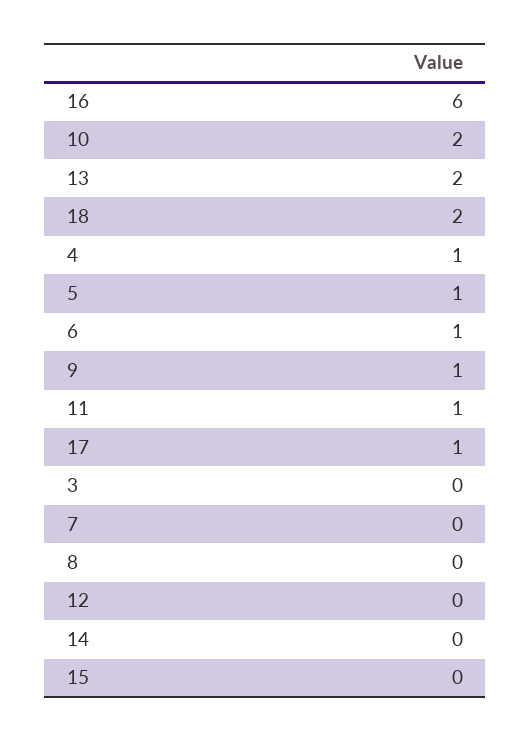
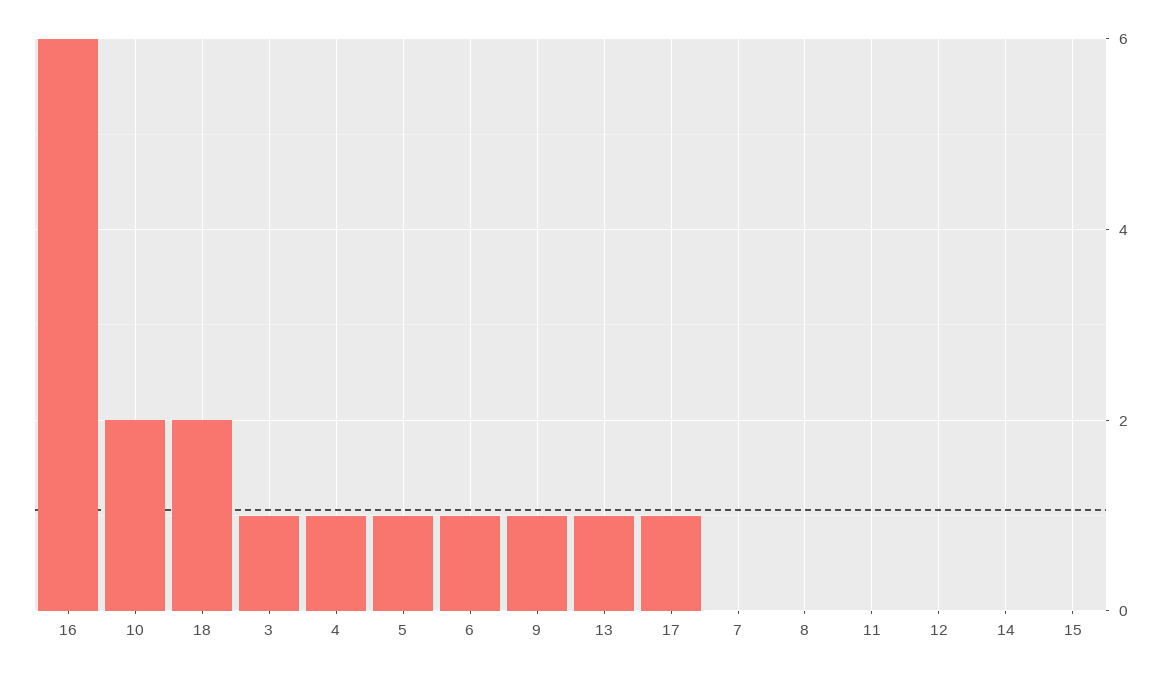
13: 2 -> 1
11: 1 -> 0
3: 0 -> 1

